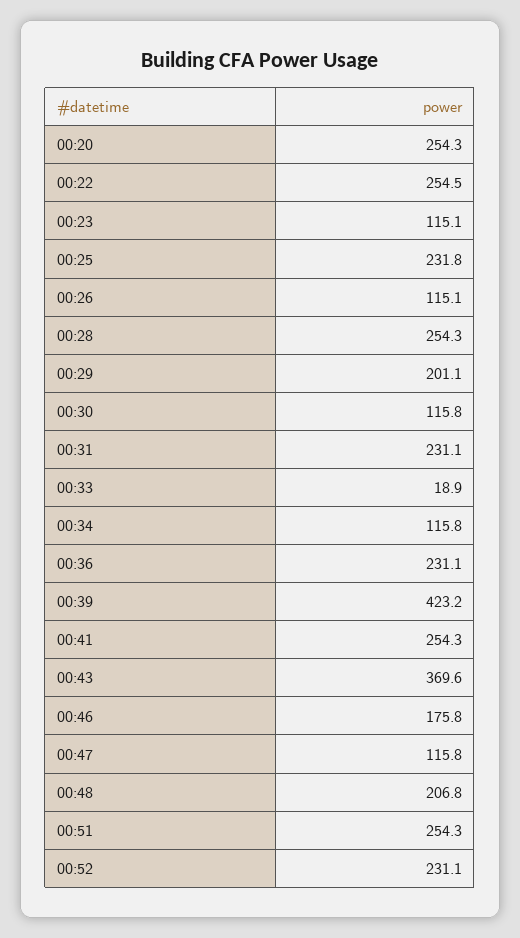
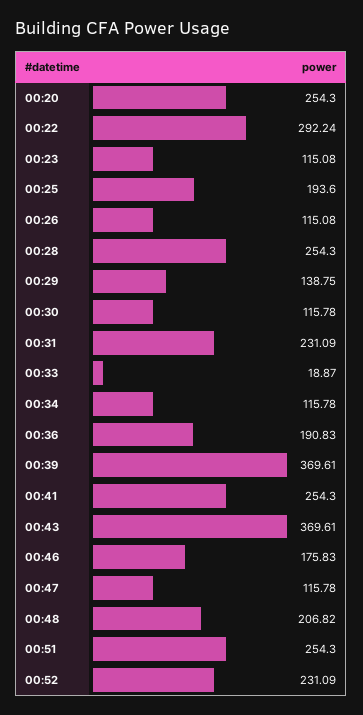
00:22: 254.5 -> 292.24
00:25: 231.8 -> 193.6
00:29: 201.1 -> 138.75
00:36: 231.1 -> 190.83
00:39: 423.2 -> 369.61

